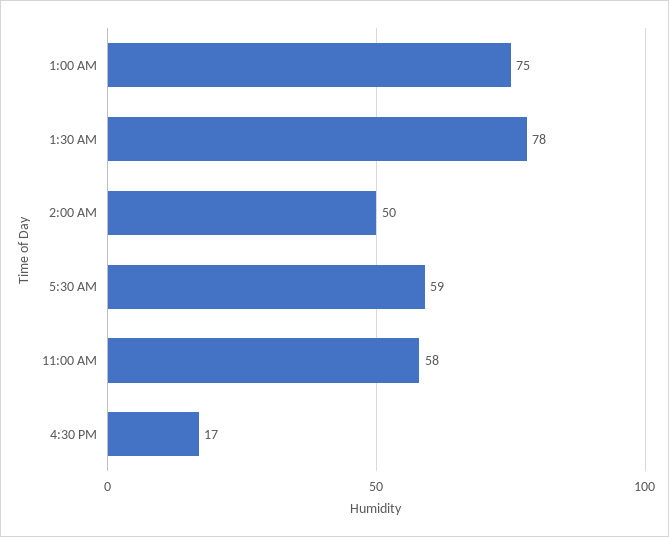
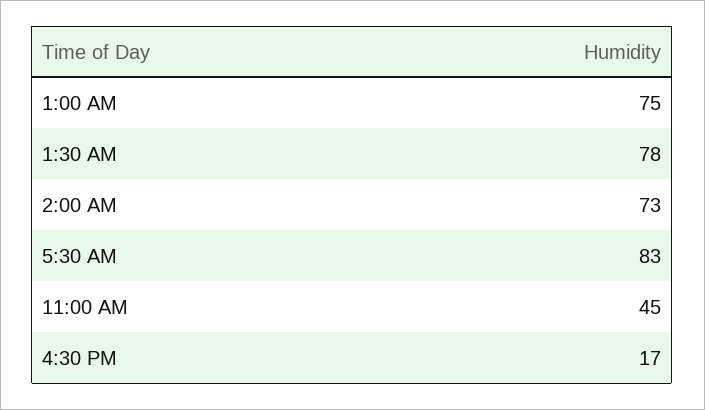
2:00 AM: 50 -> 73
5:30 AM: 59 -> 83
11:00 AM: 58 -> 45

